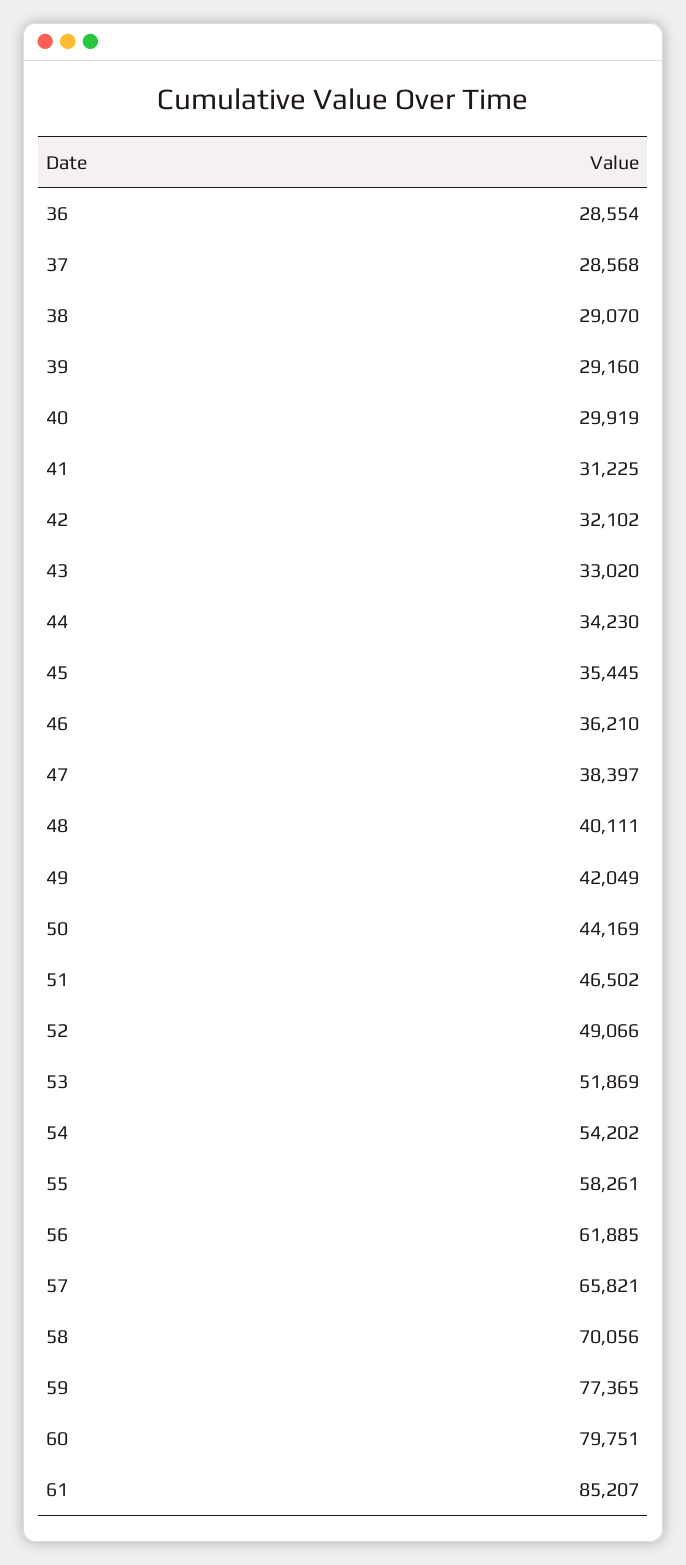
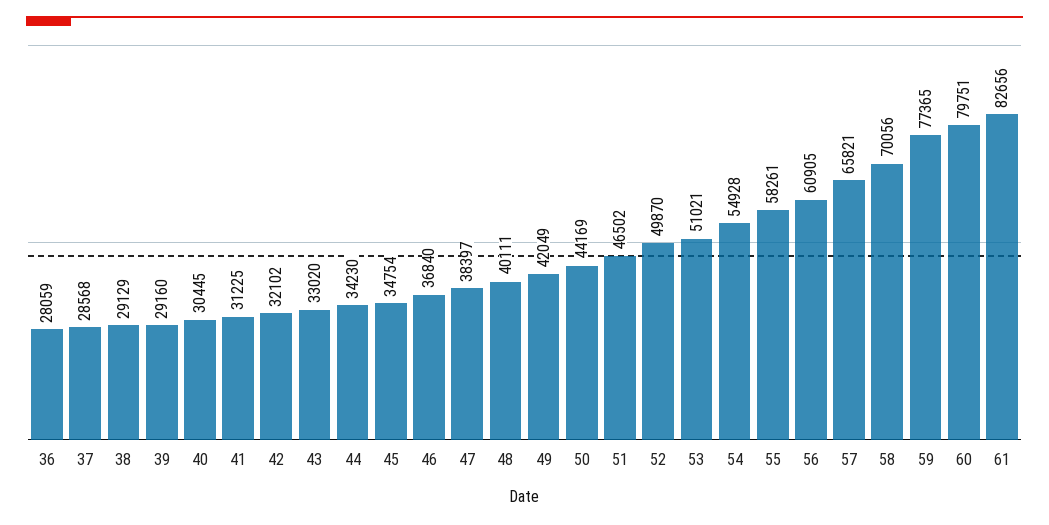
36: 28554 -> 28059
38: 29070 -> 29129
40: 29919 -> 30445
45: 35445 -> 34754
46: 36210 -> 36840
52: 49066 -> 49870
53: 51869 -> 51021
54: 54202 -> 54928
56: 61885 -> 60905
61: 85207 -> 82656

